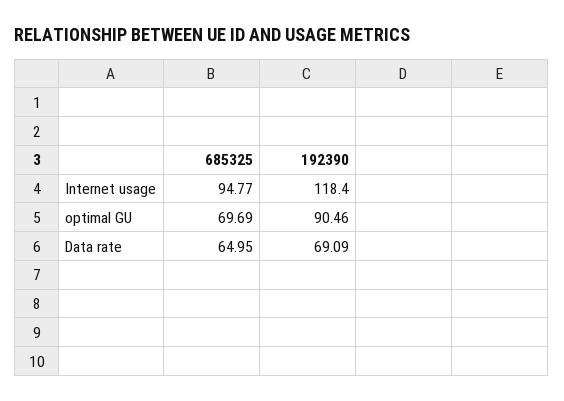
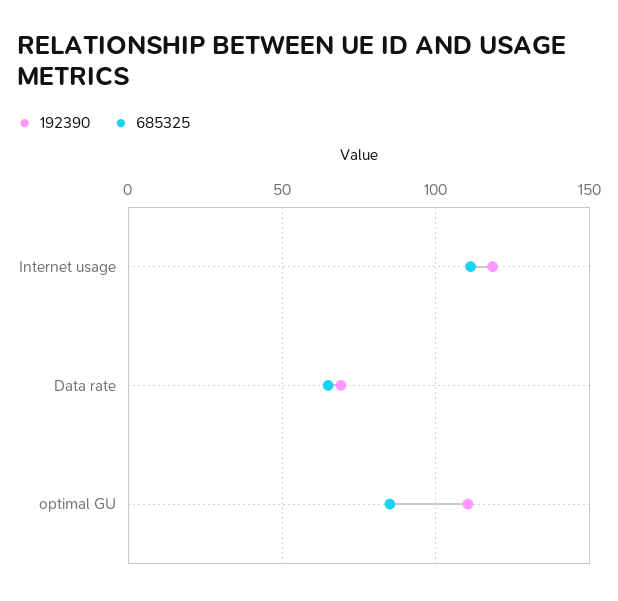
685325, Internet usage: 94.77 -> 110
685325, optimal GU: 69.69 -> 85
192390, optimal GU: 90.46 -> 110

